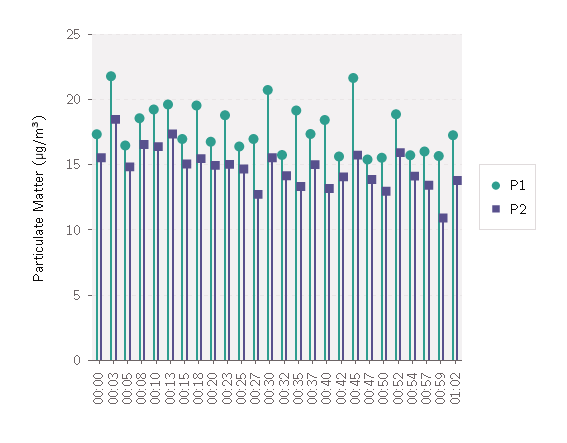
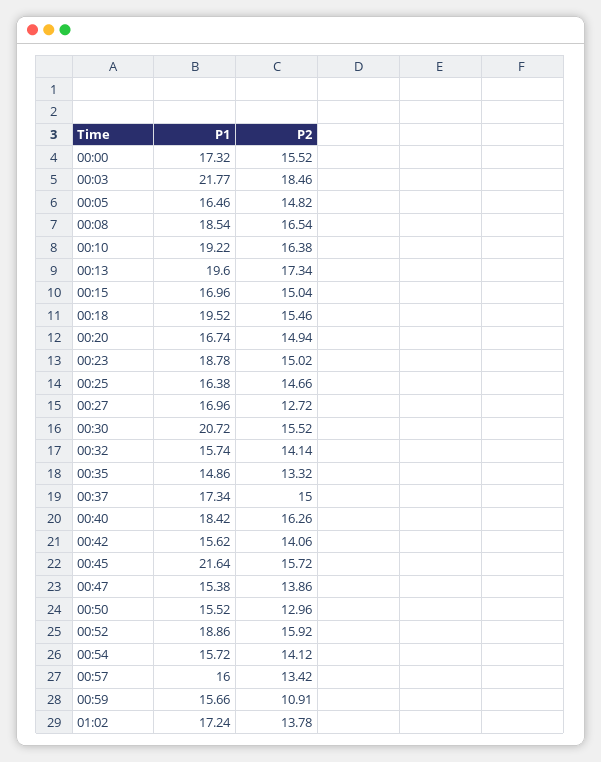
P1, 00:35: 19 -> 14.86
P2, 00:40: 13 -> 16.26

